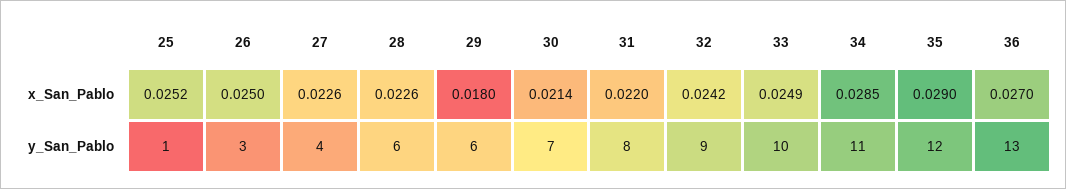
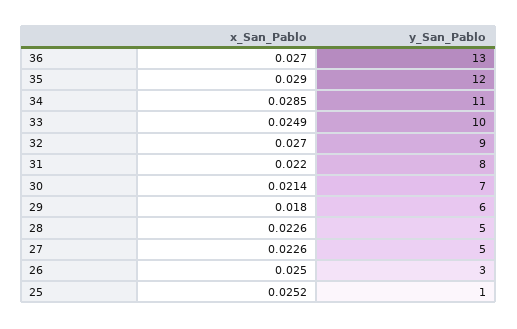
32, x_San_Pablo: 0.0242 -> 0.027
27, y_San_Pablo: 4 -> 5
28, y_San_Pablo: 6 -> 5

